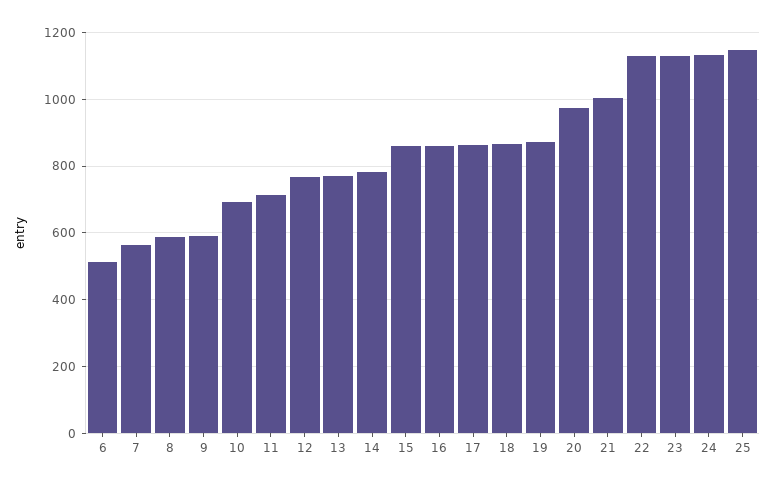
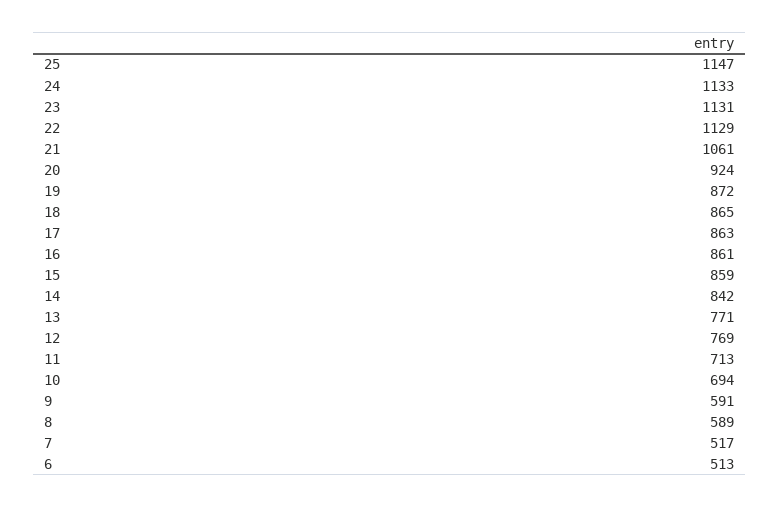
7: 560 -> 517
14: 780 -> 842
20: 980 -> 924
21: 1000 -> 1061

